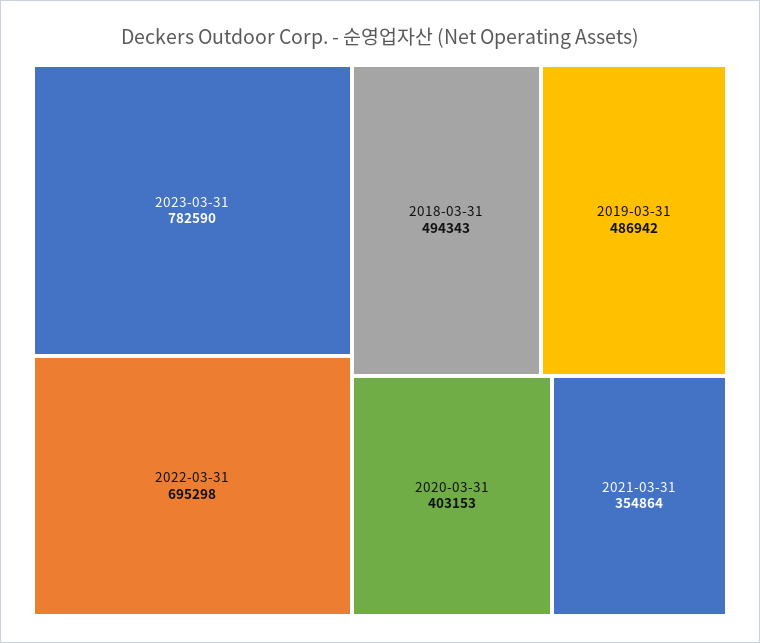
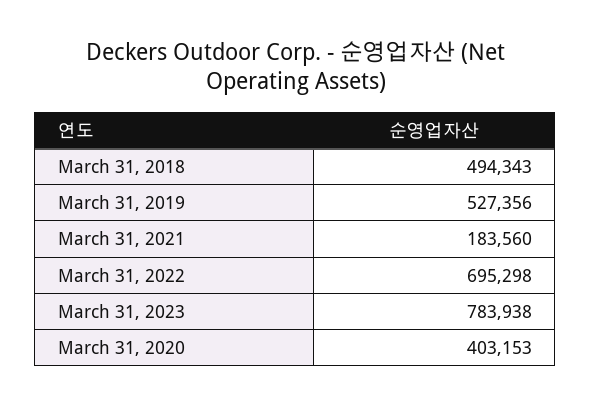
2023-03-31: 782590 -> 783938
2019-03-31: 486942 -> 527356
2021-03-31: 354864 -> 183560

